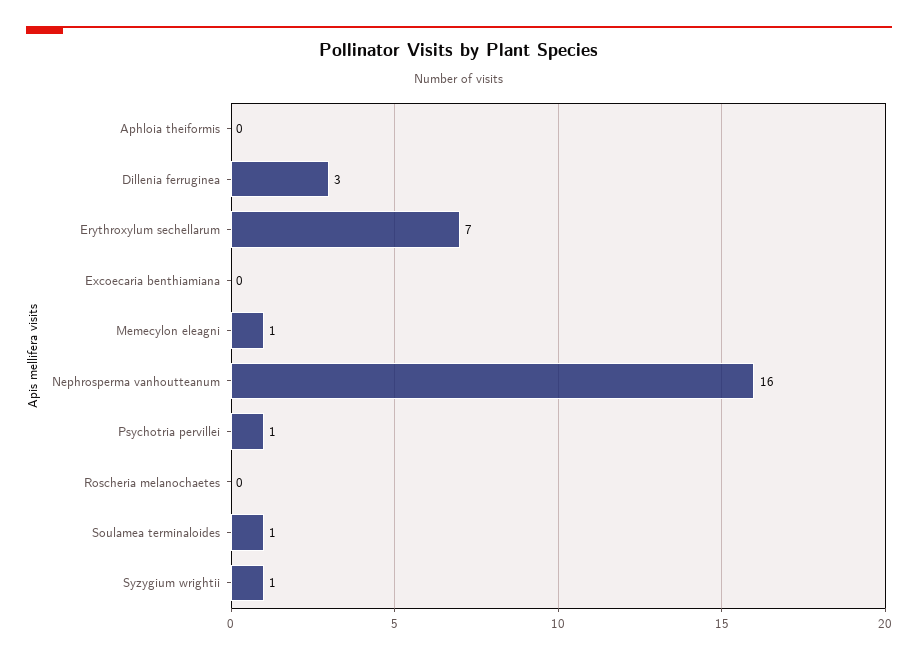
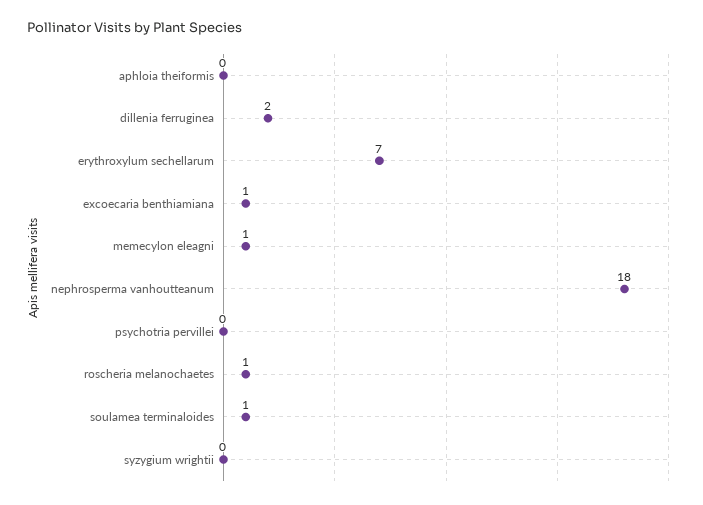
Dillenia ferruginea: 3 -> 2
Excoecaria benthiamiana: 0 -> 1
Nephrosperma vanhoutteanum: 16 -> 18
Psychotria pervillei: 1 -> 0
Roscheria melanochaetes: 0 -> 1
Syzygium wrightii: 1 -> 0

